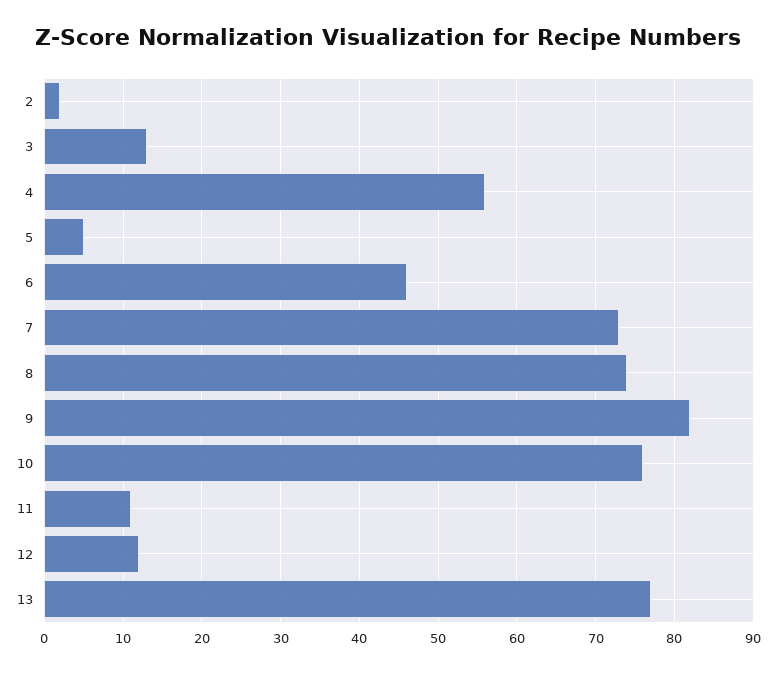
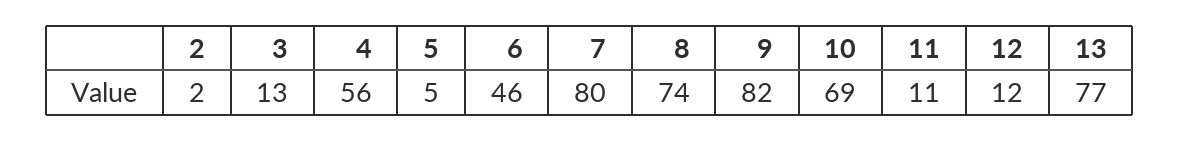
7: 73 -> 80
10: 76 -> 69

